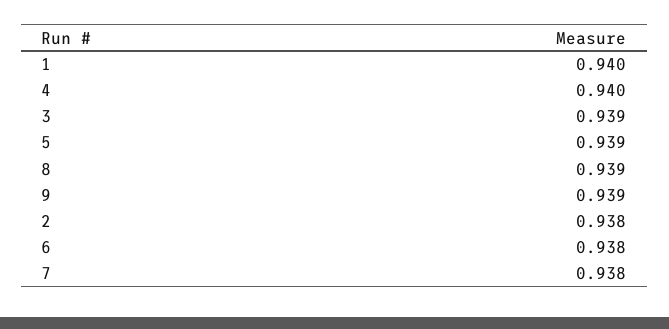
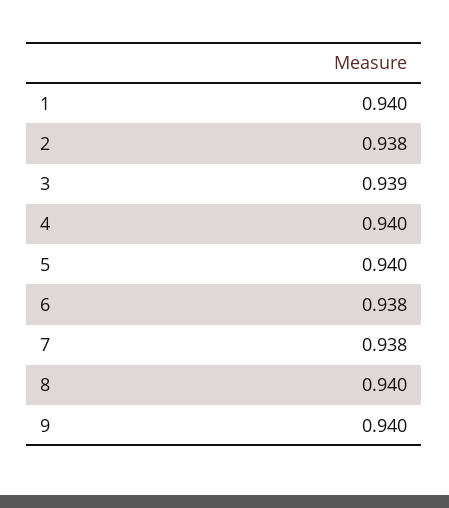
5: 0.939 -> 0.94
8: 0.939 -> 0.94
9: 0.939 -> 0.94

